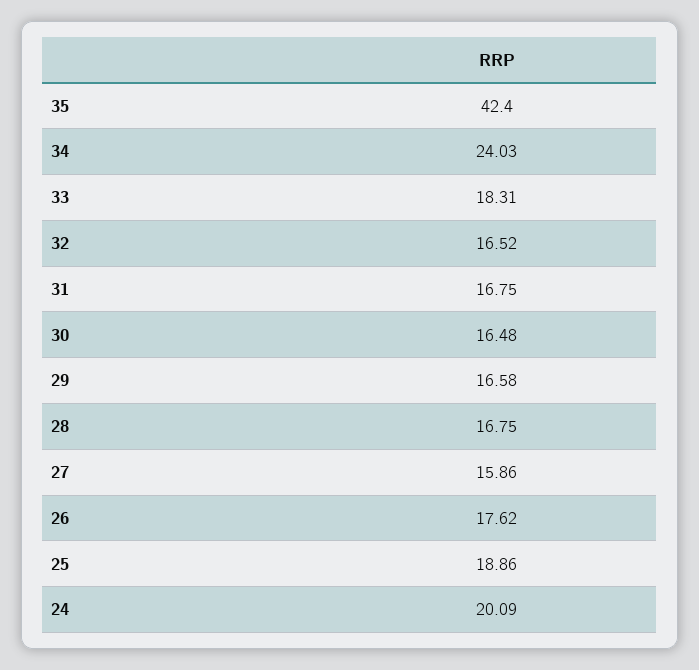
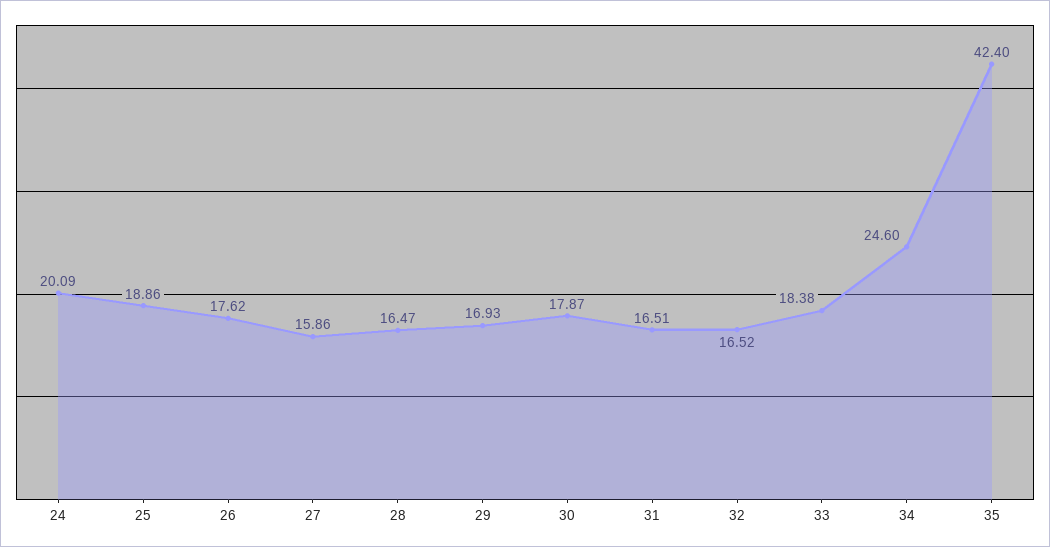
34: 24.03 -> 24.6
33: 18.31 -> 18.38
31: 16.75 -> 16.51
30: 16.48 -> 17.87
29: 16.58 -> 16.93
28: 16.75 -> 16.47

